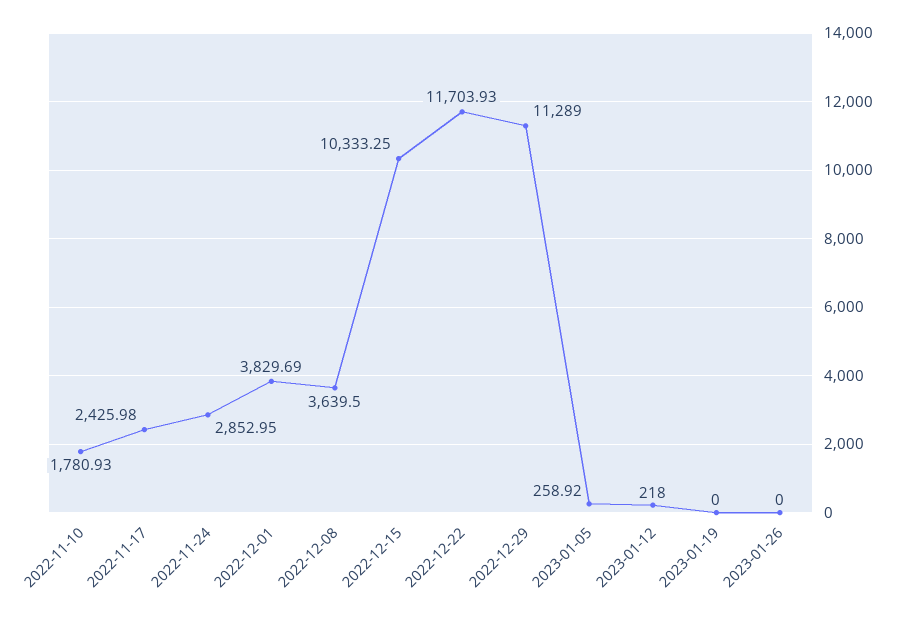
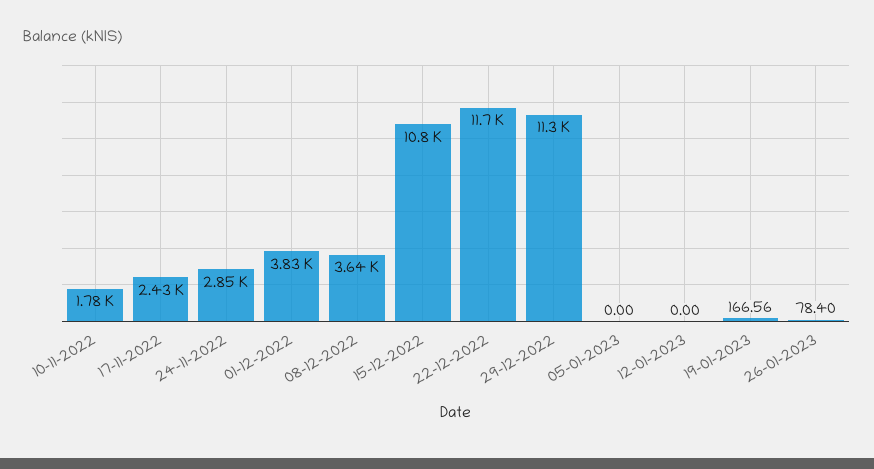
2022-12-15: 10333.25 -> 10800
2023-01-05: 258.92 -> 0
2023-01-12: 218 -> 0
2023-01-19: 0 -> 166.56
2023-01-26: 0 -> 78.4

